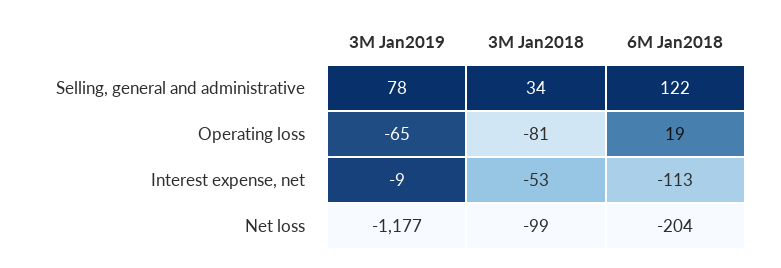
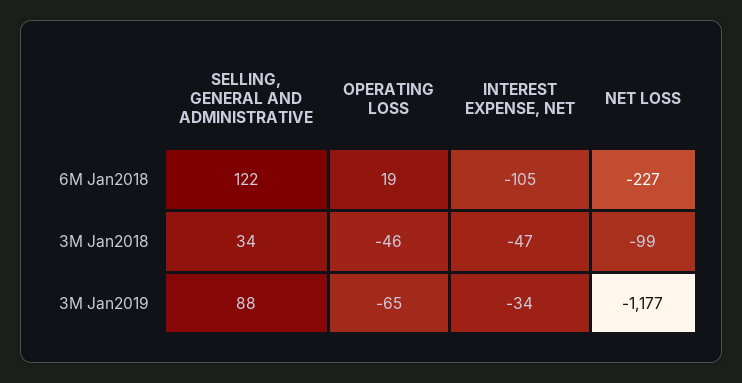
3M Jan2019, Selling, general and administrative: 78 -> 88
3M Jan2018, Operating loss: -81 -> -46
3M Jan2019, Interest expense, net: -9 -> -34
3M Jan2018, Interest expense, net: -53 -> -47
6M Jan2018, Interest expense, net: -113 -> -105
6M Jan2018, Net loss: -204 -> -227

